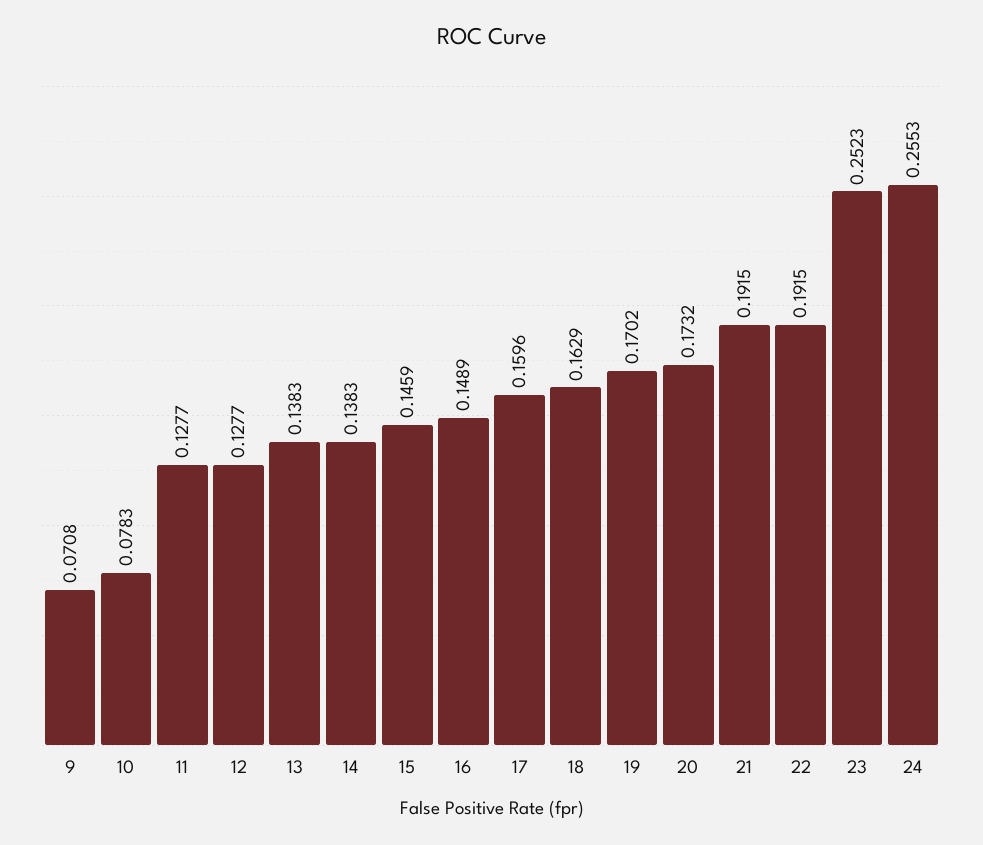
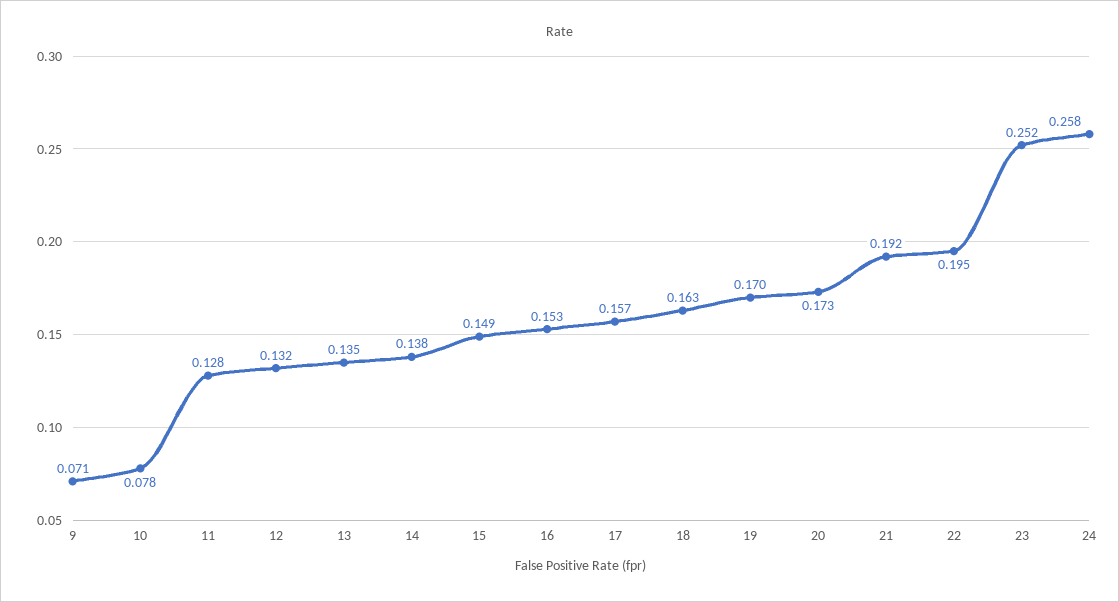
12: 0.1277 -> 0.132
13: 0.1383 -> 0.135
15: 0.1459 -> 0.149
16: 0.1489 -> 0.153
17: 0.1596 -> 0.157
22: 0.1915 -> 0.195
24: 0.2553 -> 0.258

